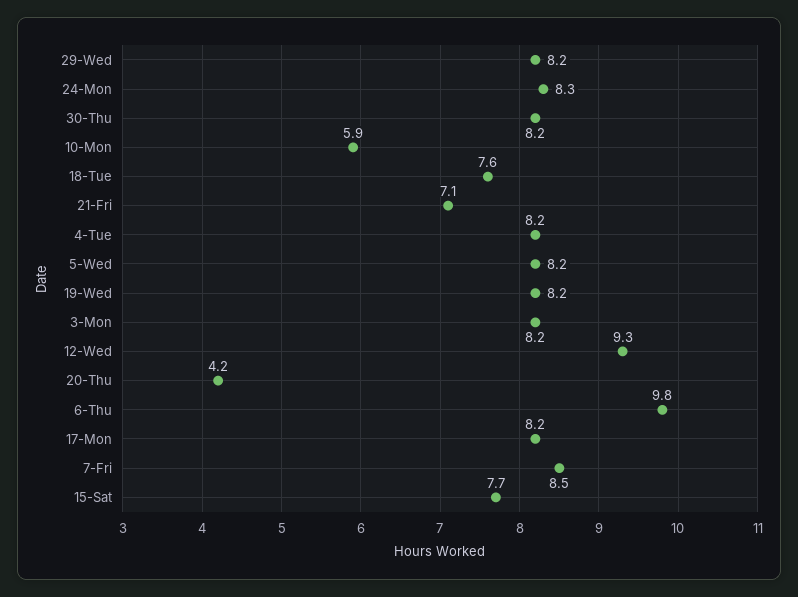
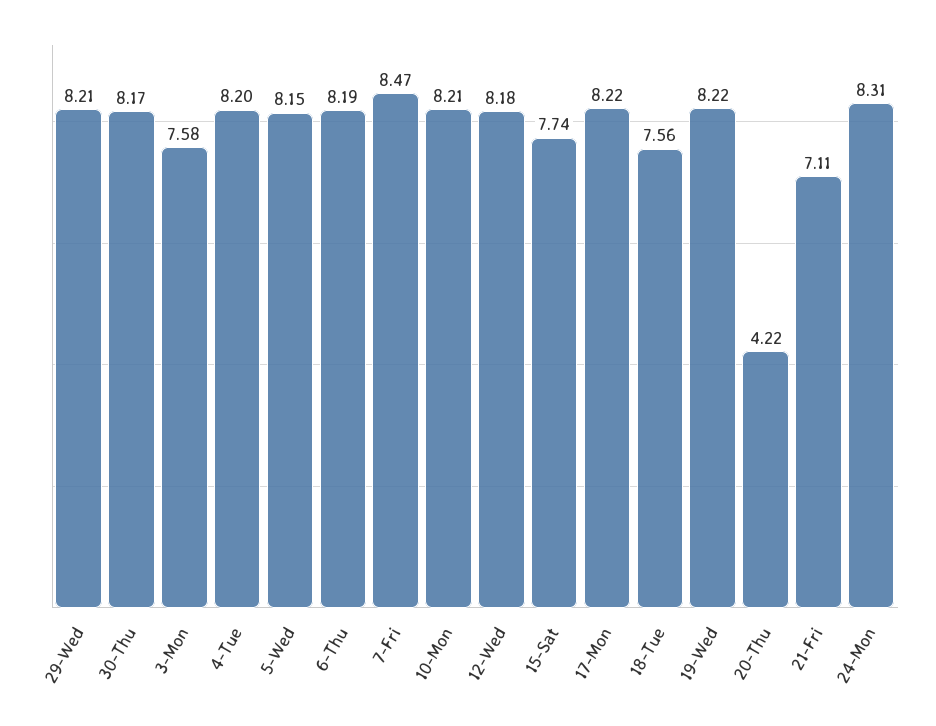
10-Mon: 5.9 -> 8.21
3-Mon: 8.2 -> 7.58
12-Wed: 9.3 -> 8.18
6-Thu: 9.8 -> 8.19

